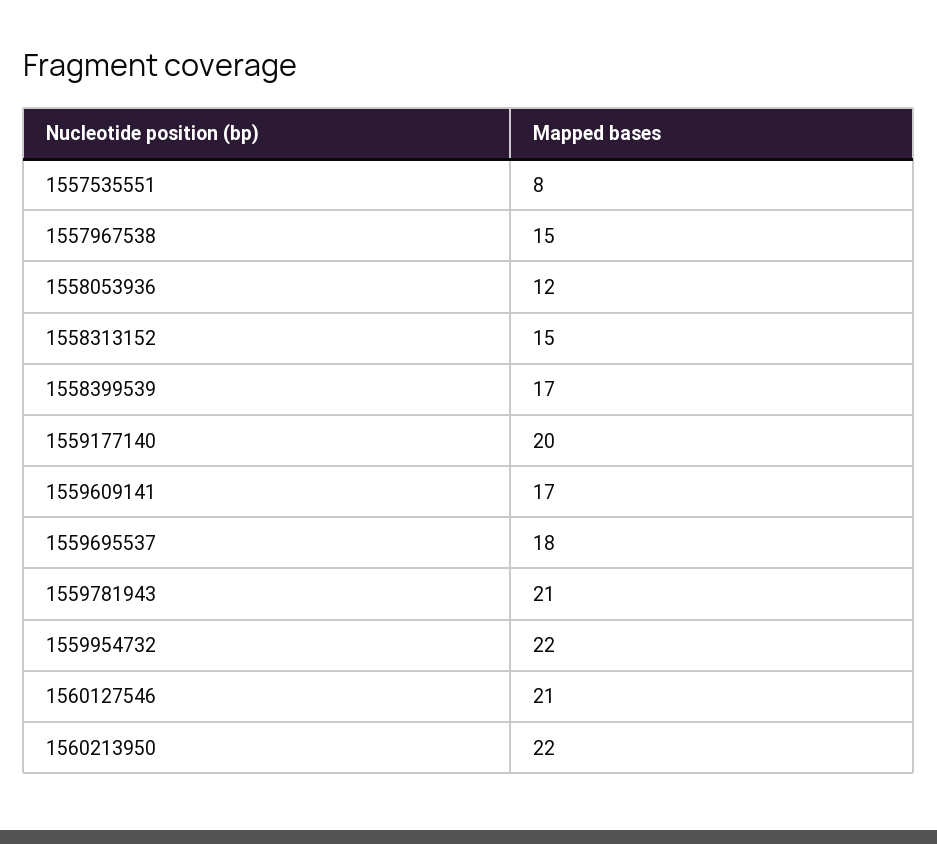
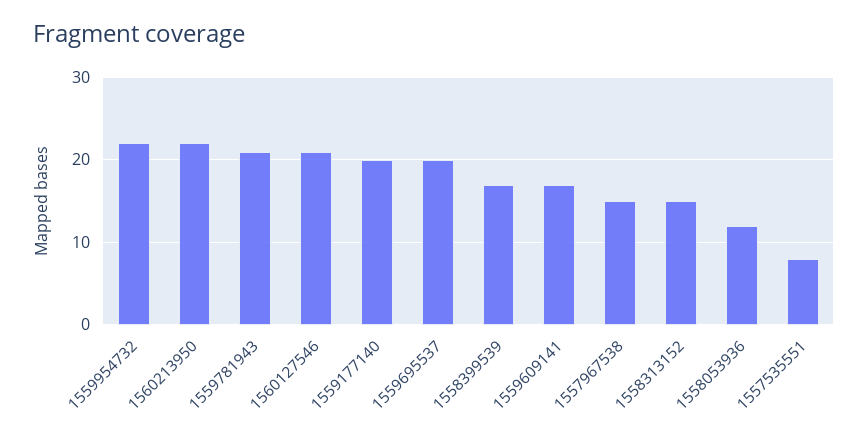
1559695537: 18 -> 20

